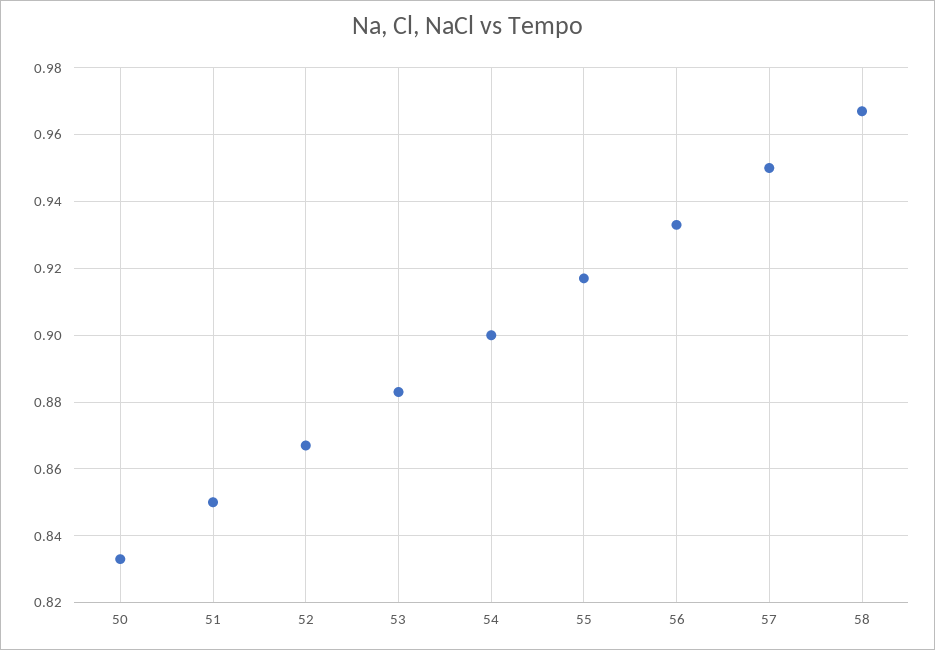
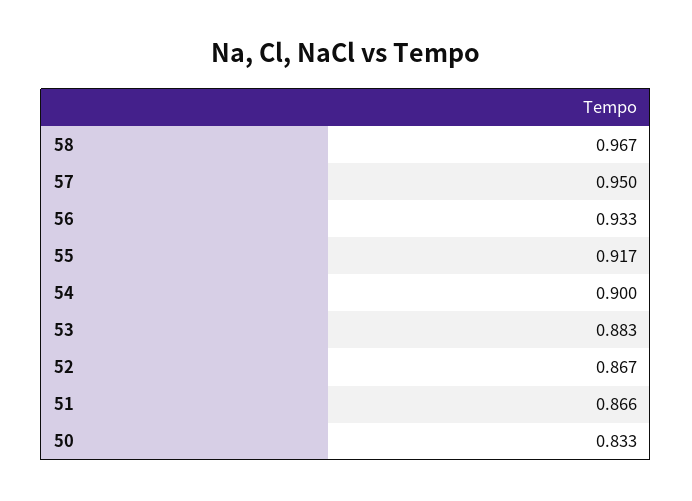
51: 0.85 -> 0.866

